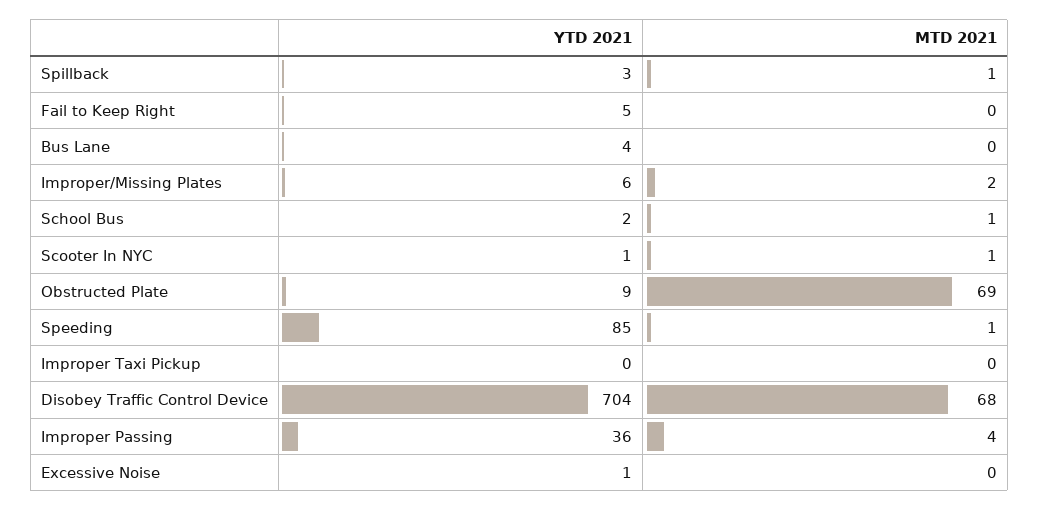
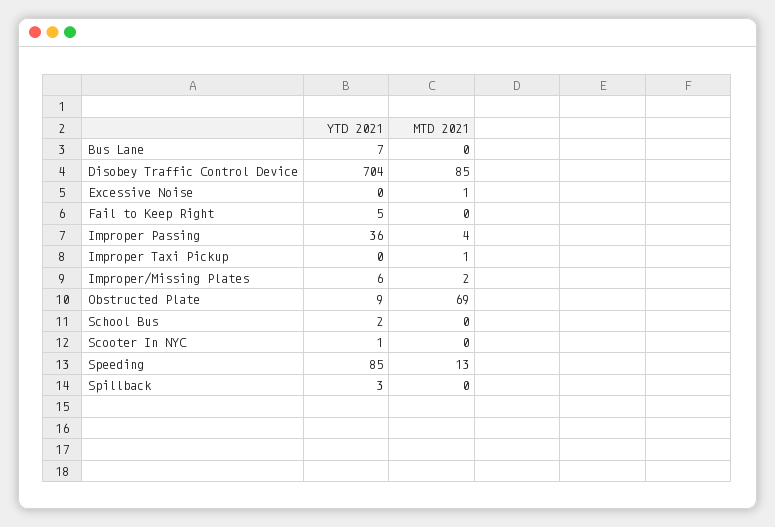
MTD 2021, Spillback: 1 -> 0
YTD 2021, Bus Lane: 4 -> 7
MTD 2021, School Bus: 1 -> 0
MTD 2021, Scooter In NYC: 1 -> 0
MTD 2021, Speeding: 1 -> 13
MTD 2021, Improper Taxi Pickup: 0 -> 1
MTD 2021, Disobey Traffic Control Device: 68 -> 85
YTD 2021, Excessive Noise: 1 -> 0
MTD 2021, Excessive Noise: 0 -> 1

